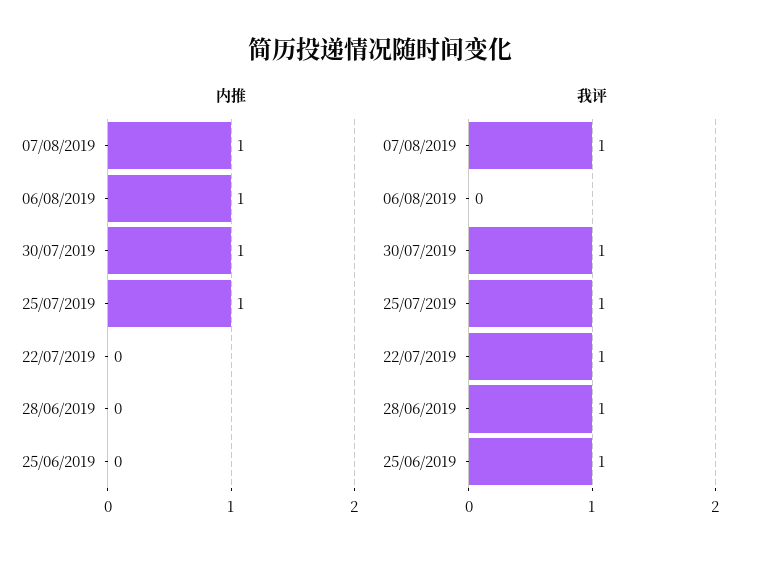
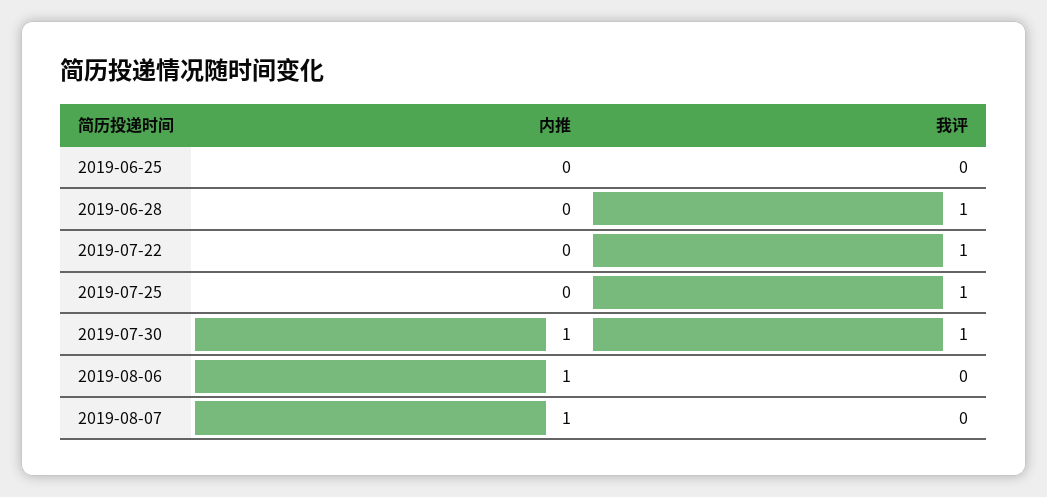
内推, 25/07/2019: 1 -> 0
我评, 07/08/2019: 1 -> 0
我评, 25/06/2019: 1 -> 0

